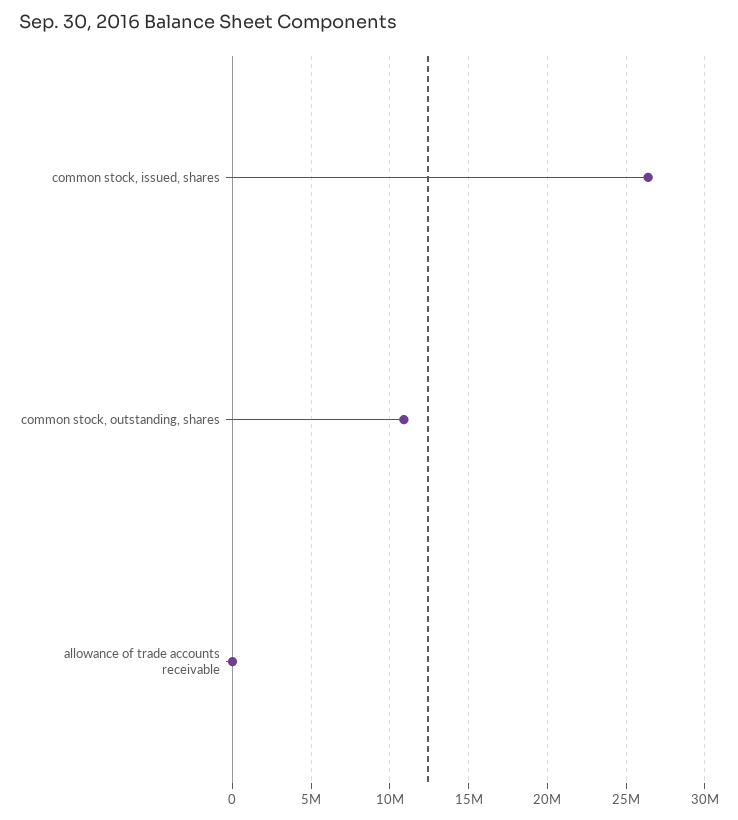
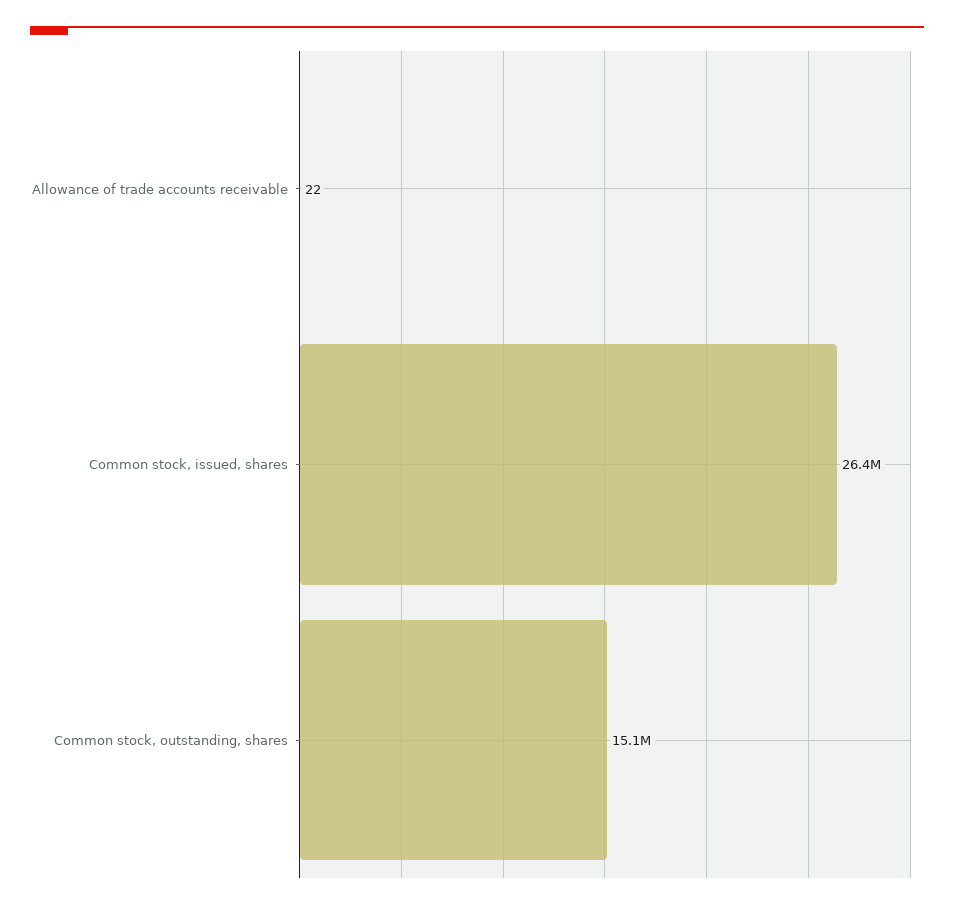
common stock, outstanding, shares: 11000000 -> 15100000

